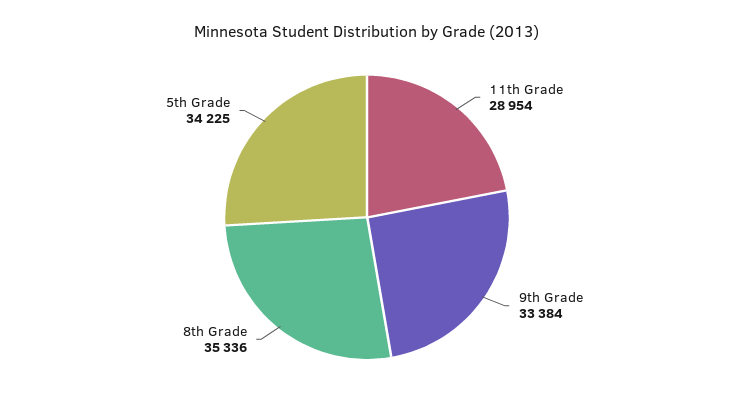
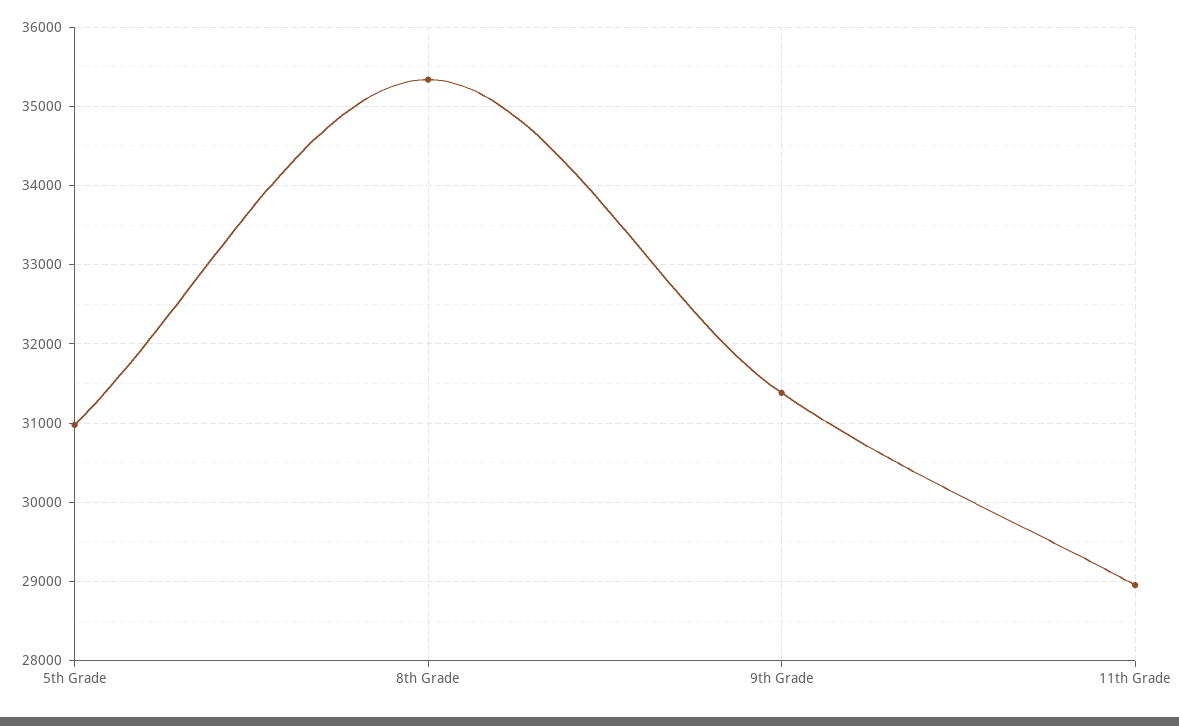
9th Grade: 33384 -> 31400
5th Grade: 34225 -> 31000

